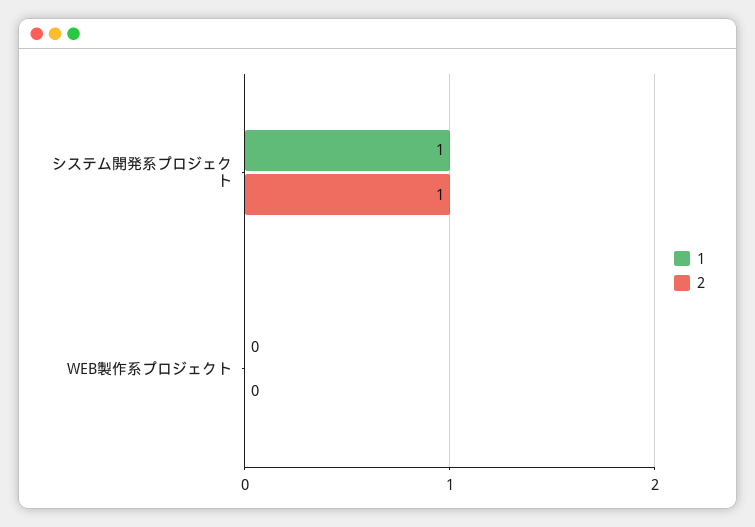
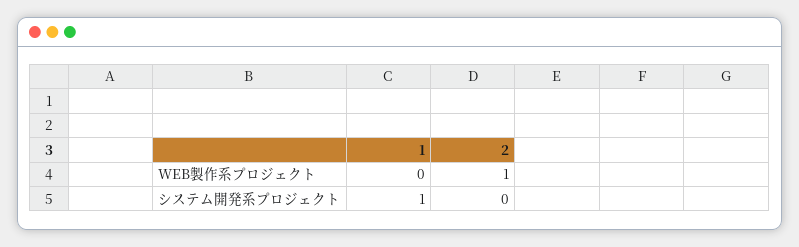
2, システム開発系プロジェクト: 1 -> 0
2, WEB製作系プロジェクト: 0 -> 1

